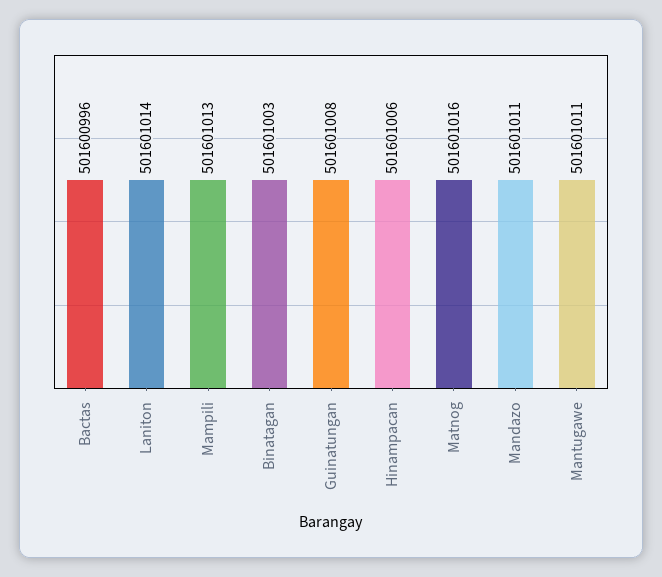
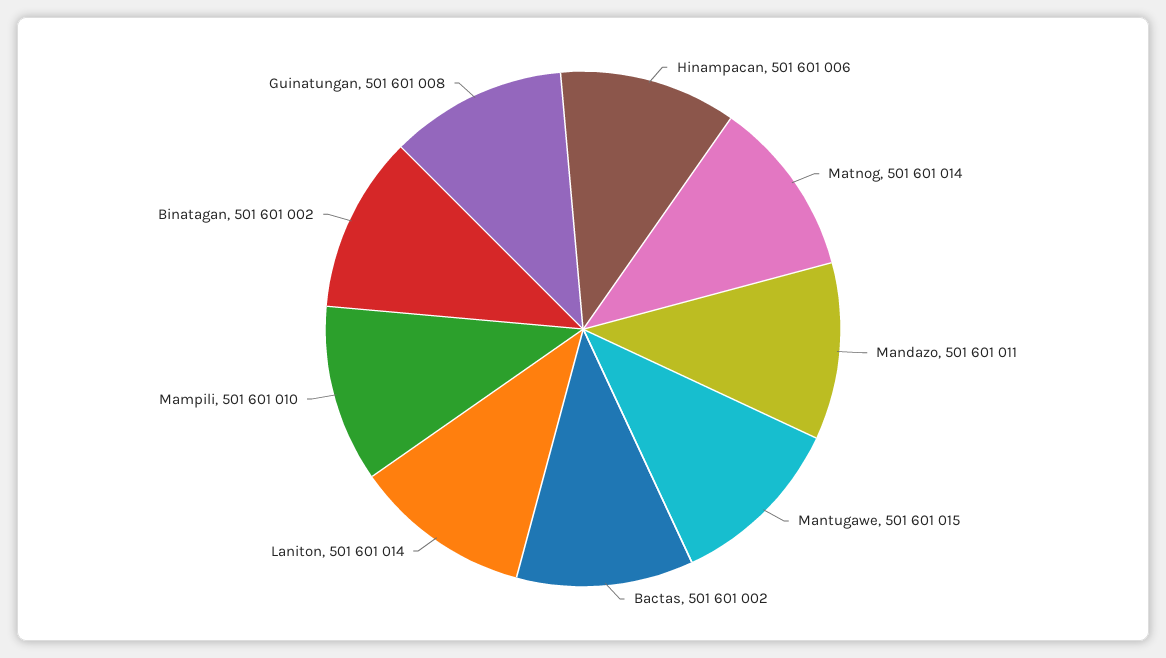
Bactas: 501600996 -> 501601002
Mampili: 501601013 -> 501601010
Binatagan: 501601003 -> 501601002
Matnog: 501601016 -> 501601014
Mantugawe: 501601011 -> 501601015

